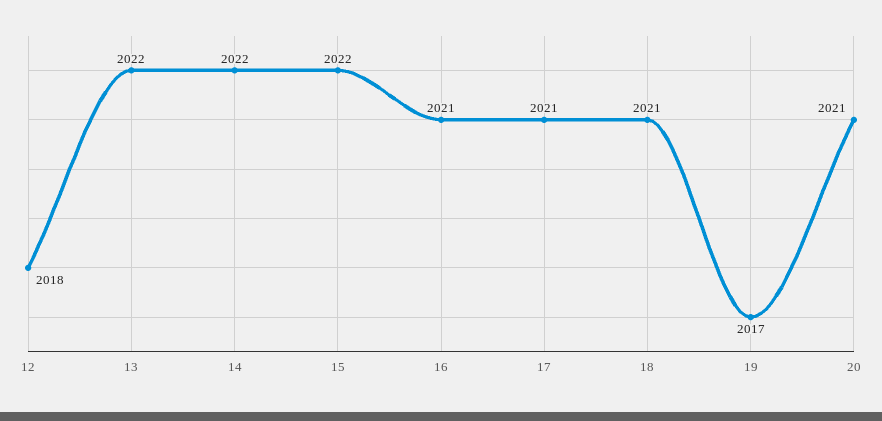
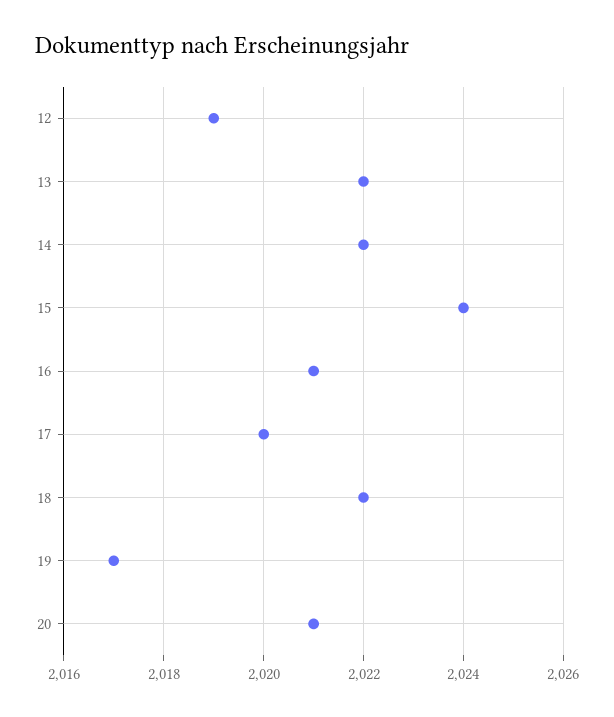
12: 2018 -> 2019
15: 2022 -> 2024
17: 2021 -> 2020
18: 2021 -> 2022

